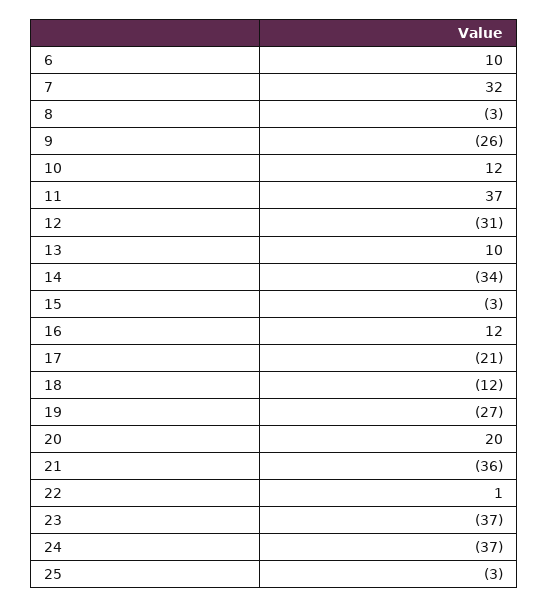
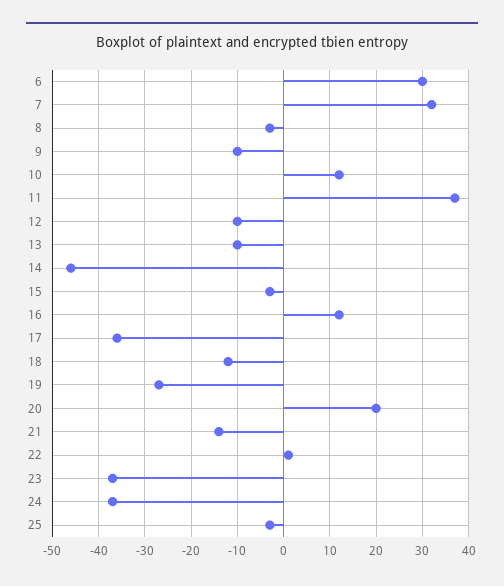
6: 10 -> 30
9: -26 -> -10
12: -31 -> -10
13: 10 -> -10
14: -34 -> -45
17: -21 -> -35
21: -36 -> -15

